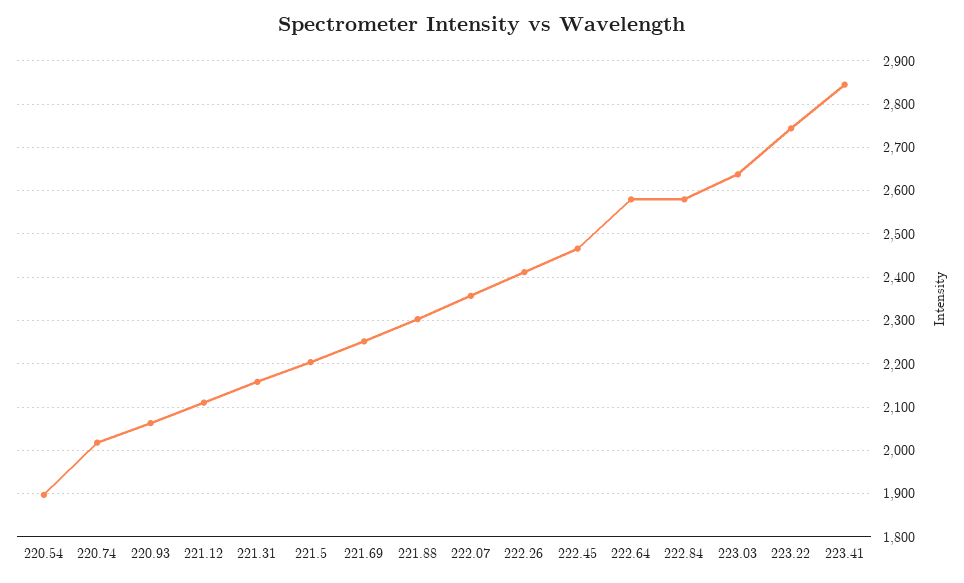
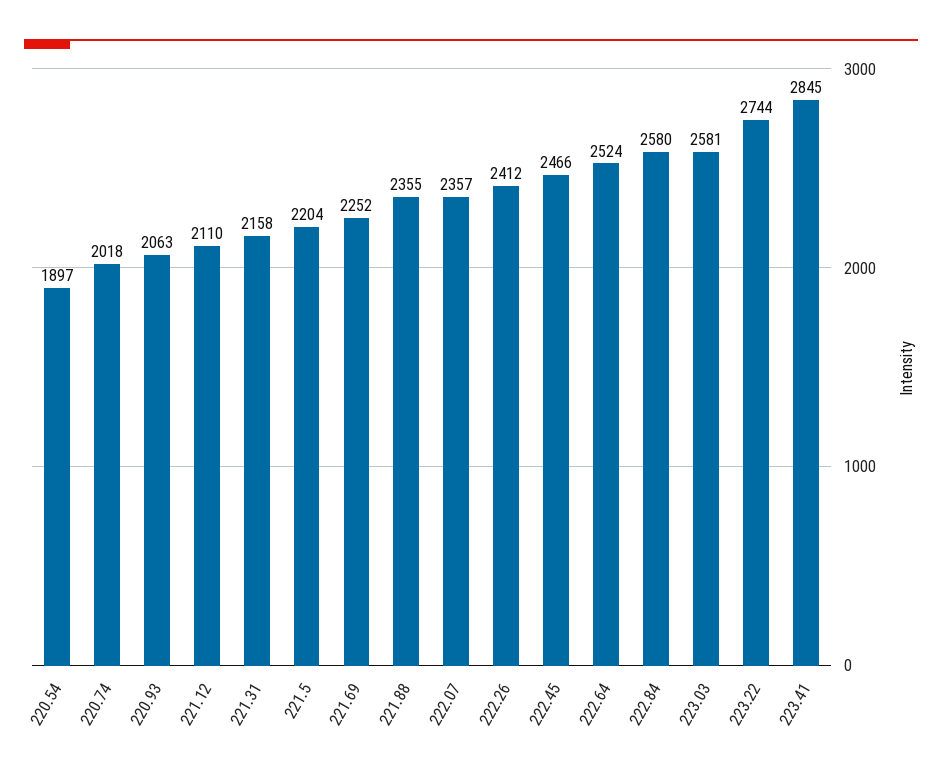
221.88: 2300 -> 2355
222.64: 2580 -> 2524
223.03: 2640 -> 2581

